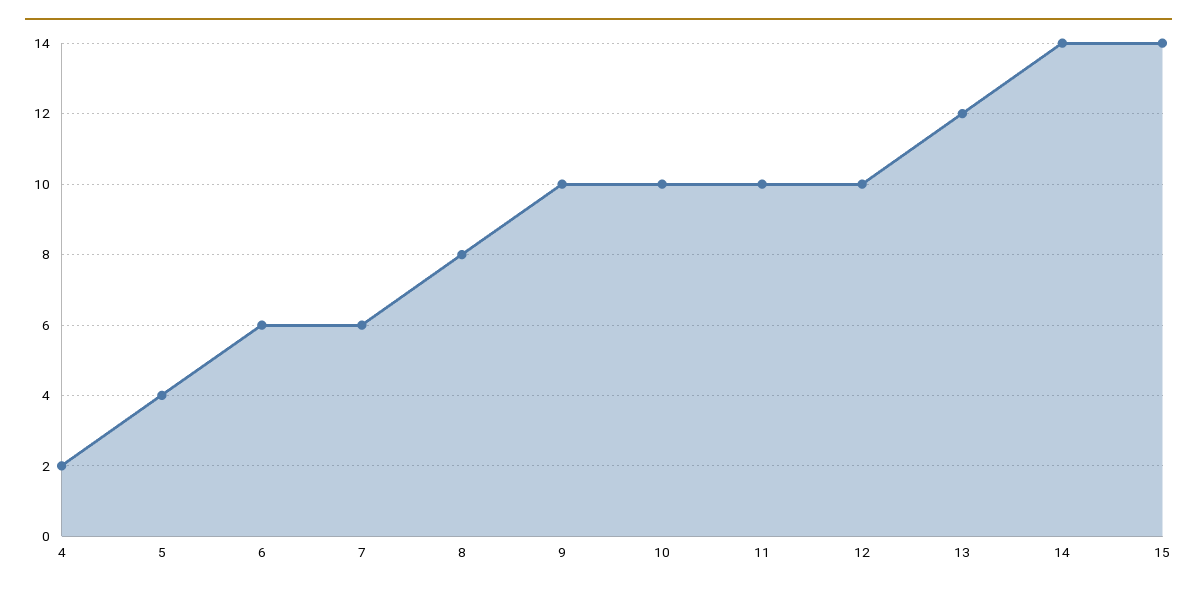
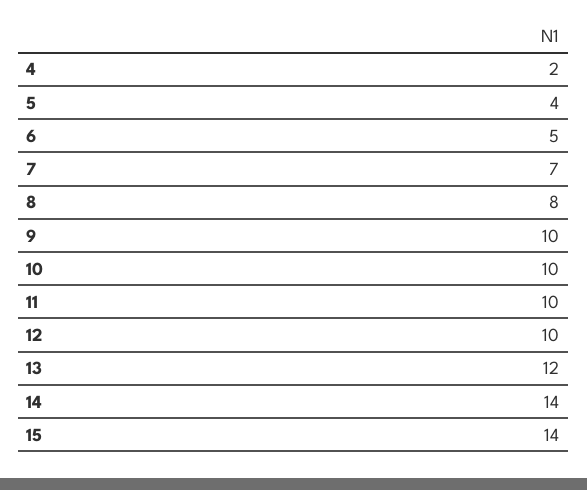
6: 6 -> 5
7: 6 -> 7

